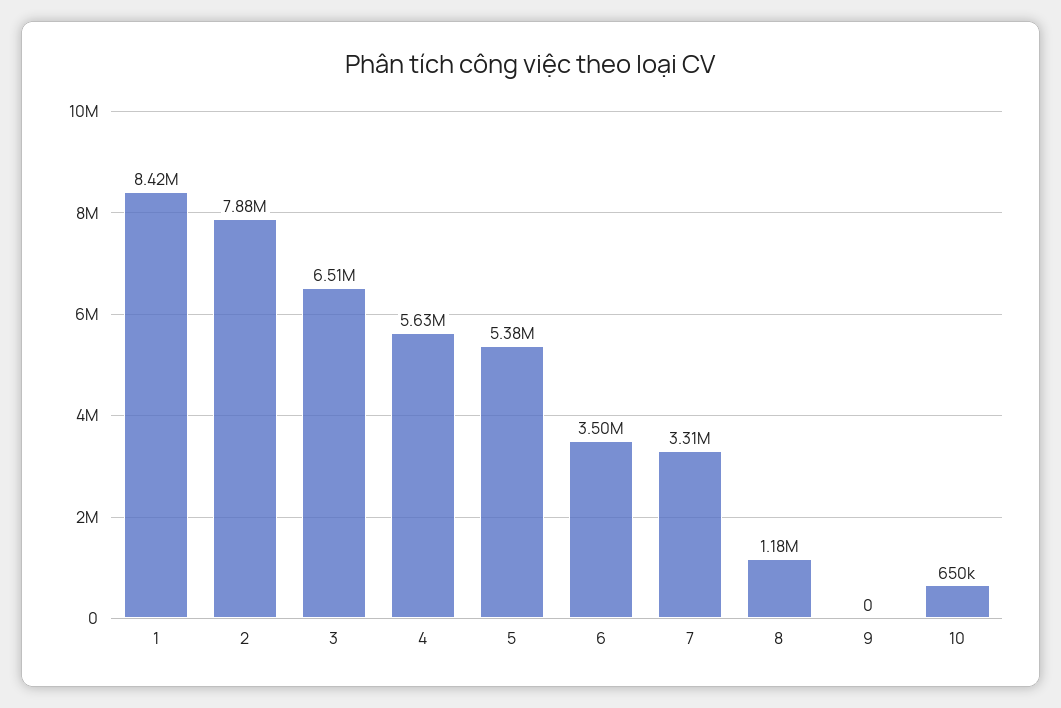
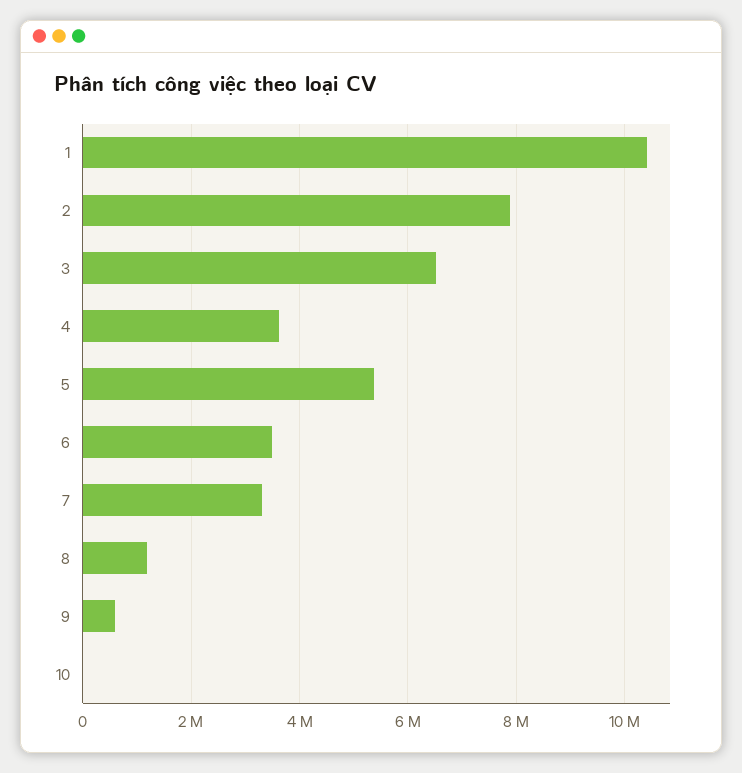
1: 8420000 -> 10400000
4: 5630000 -> 3600000
9: 0 -> 600000
10: 650000 -> 0

